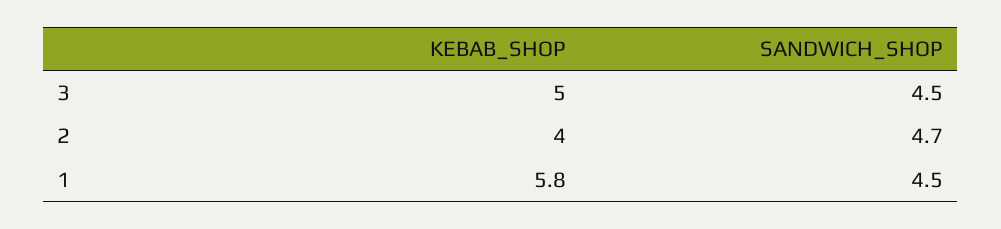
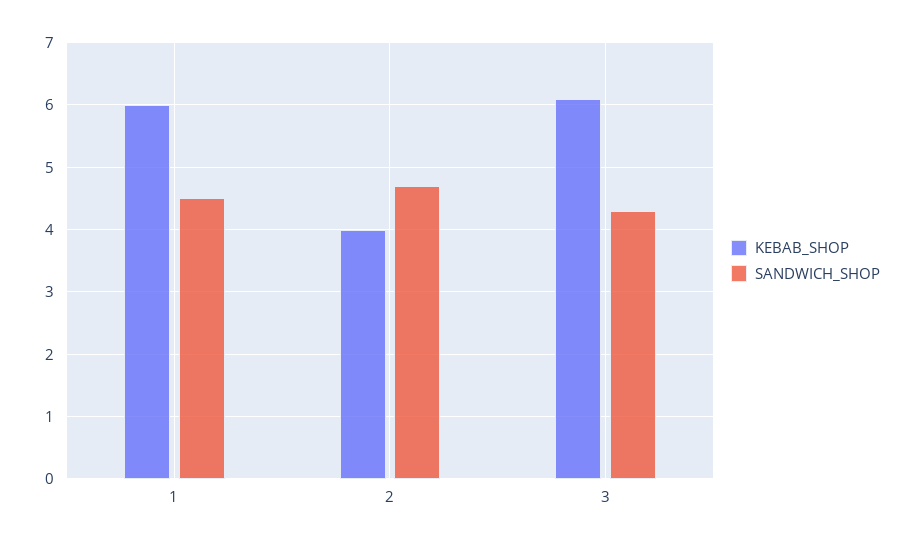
KEBAB_SHOP, 3: 5 -> 6.1
SANDWICH_SHOP, 3: 4.5 -> 4.3
KEBAB_SHOP, 1: 5.8 -> 6

